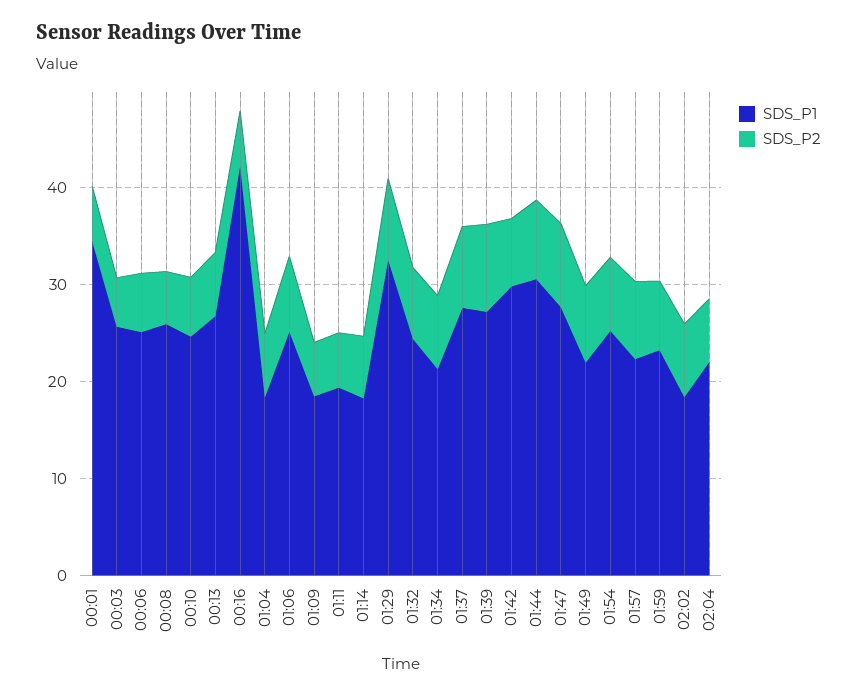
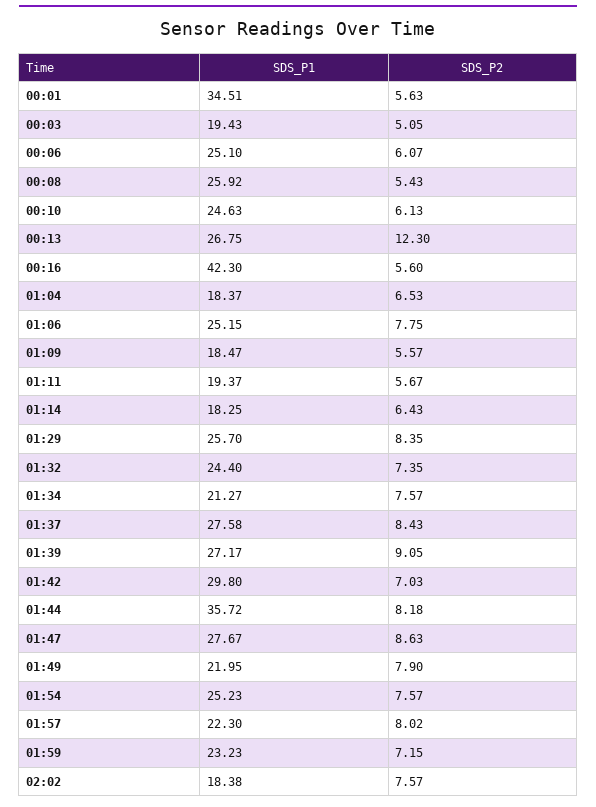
SDS_P1, 00:03: 26 -> 19.43
SDS_P2, 00:13: 6 -> 12.3
SDS_P1, 01:29: 32 -> 25.7
SDS_P1, 01:44: 30 -> 35.72
SDS_P1, 02:04: 22 -> none
SDS_P2, 02:04: 6 -> none

